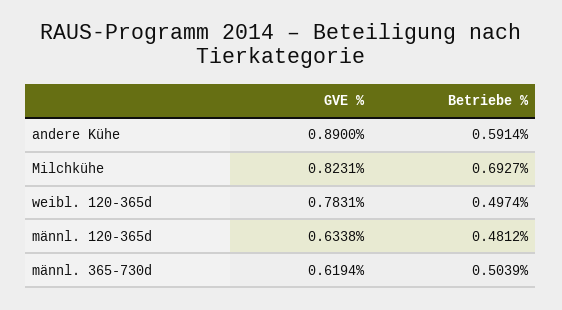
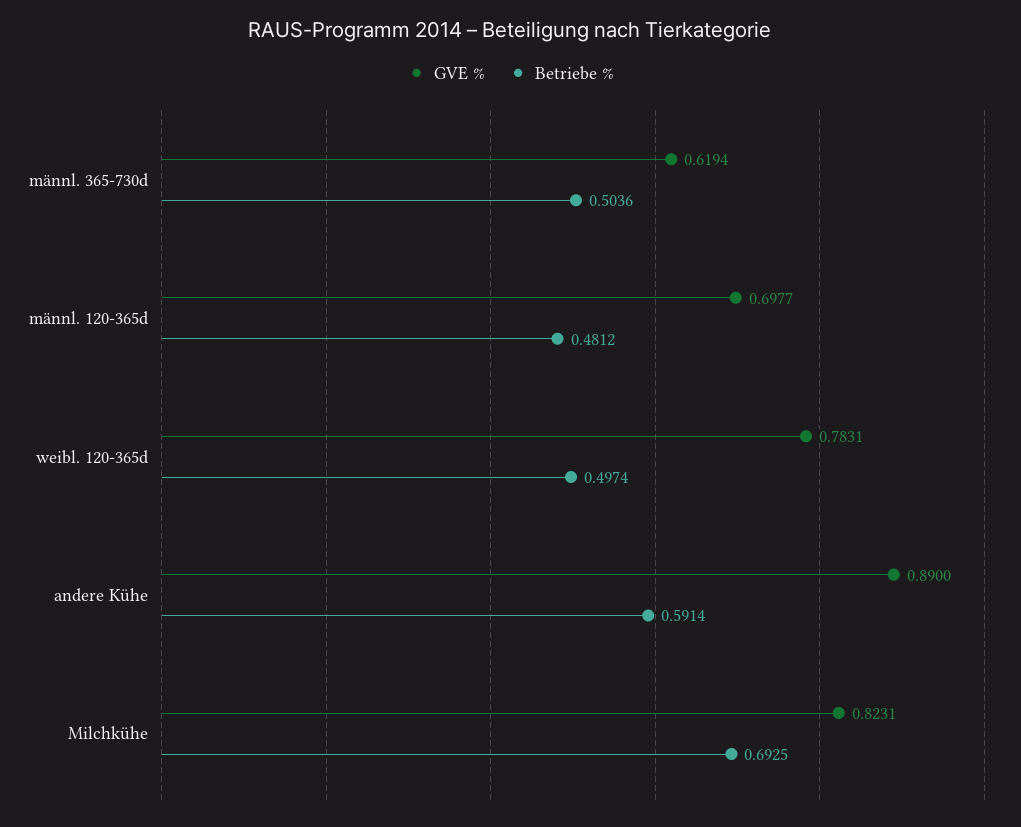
Betriebe %, Milchkühe: 0.6927 -> 0.6925
GVE %, männl. 120-365d: 0.6338 -> 0.6977
Betriebe %, männl. 365-730d: 0.5039 -> 0.5036

